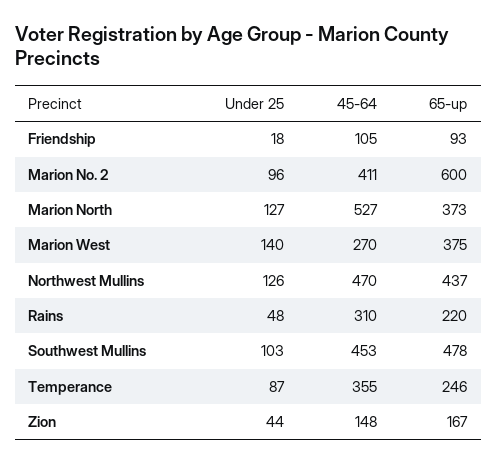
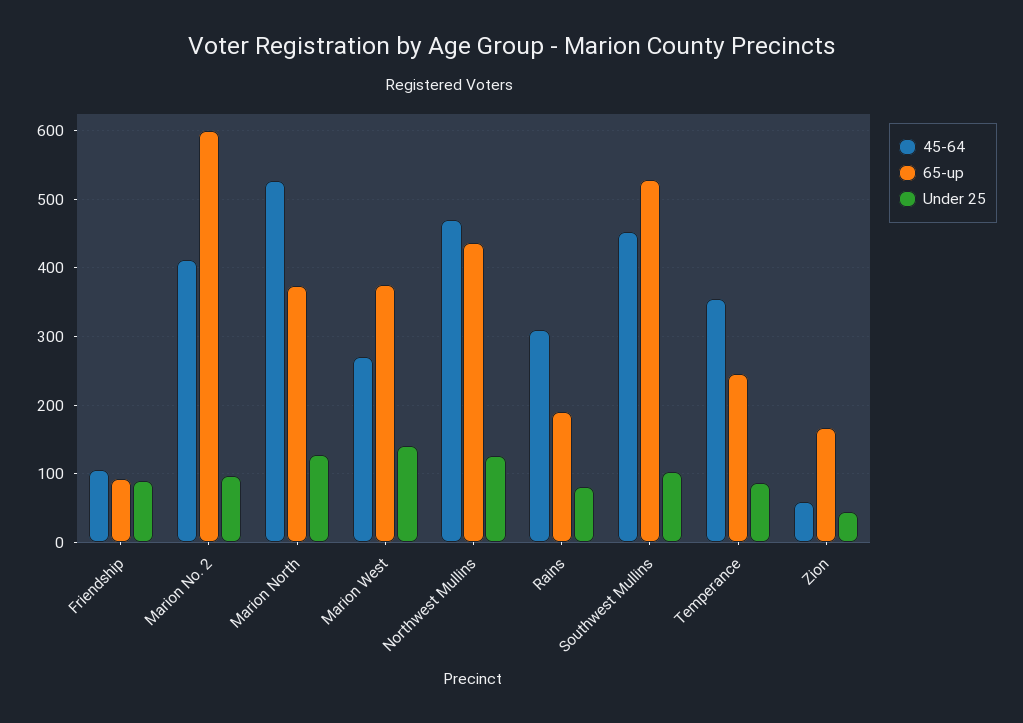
Under 25, Friendship: 18 -> 90
Under 25, Rains: 48 -> 80
65-up, Rains: 220 -> 190
65-up, Southwest Mullins: 478 -> 530
45-64, Zion: 148 -> 60

